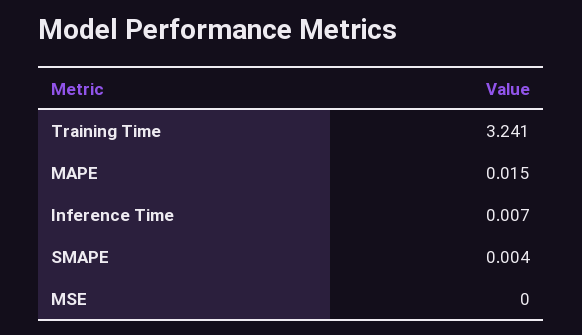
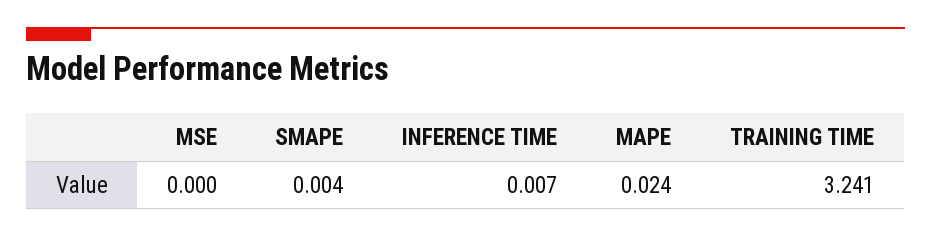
MAPE: 0.015 -> 0.024

